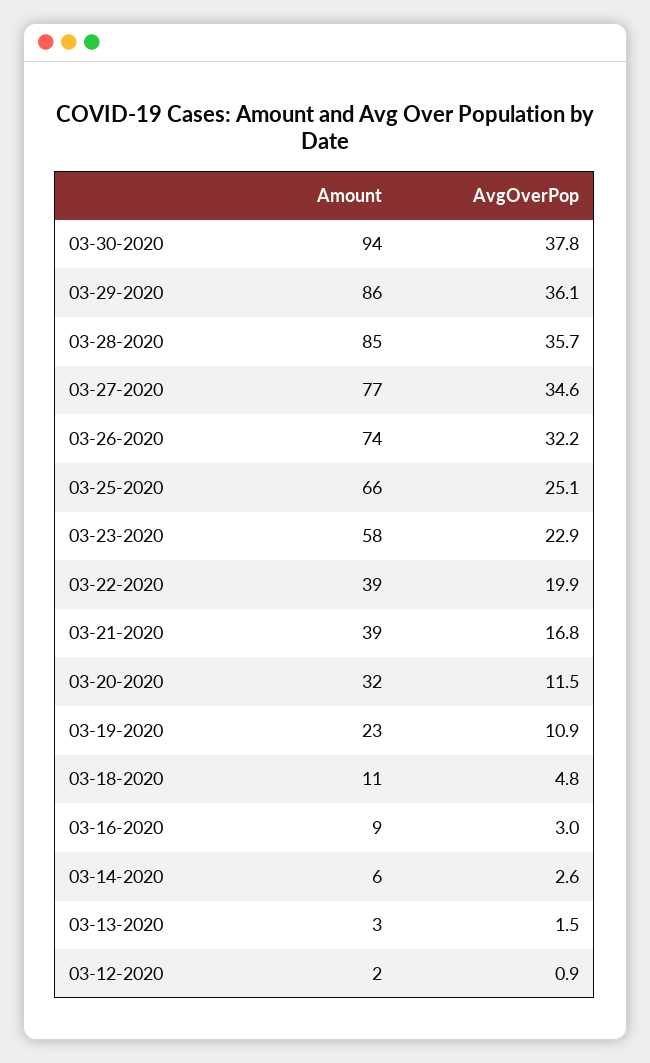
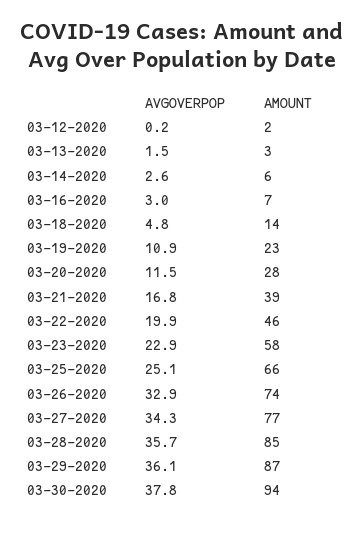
Amount, 03-29-2020: 86 -> 87
AvgOverPop, 03-27-2020: 34.6 -> 34.3
AvgOverPop, 03-26-2020: 32.2 -> 32.9
Amount, 03-22-2020: 39 -> 46
Amount, 03-20-2020: 32 -> 28
Amount, 03-18-2020: 11 -> 14
Amount, 03-16-2020: 9 -> 7
AvgOverPop, 03-12-2020: 0.9 -> 0.2

